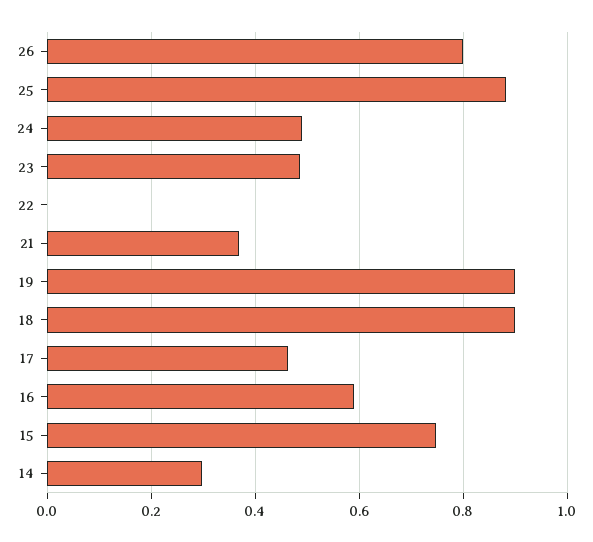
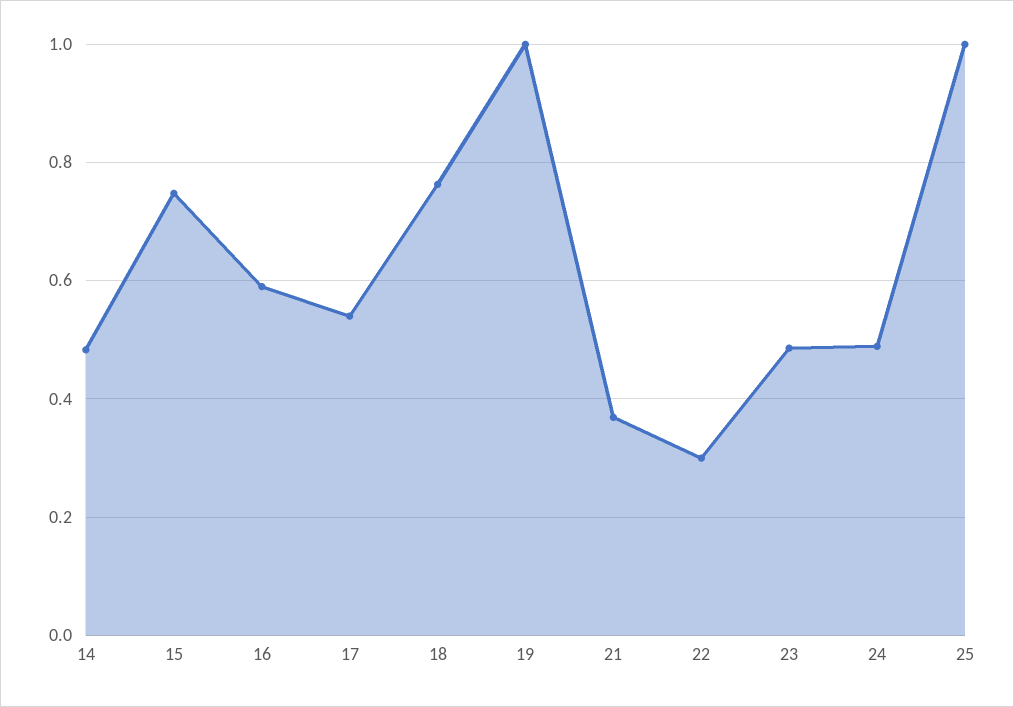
26: 0.8 -> none
25: 0.88 -> 1
22: 0 -> 0.3
19: 0.9 -> 1
18: 0.9 -> 0.76
17: 0.46 -> 0.54
14: 0.3 -> 0.48

